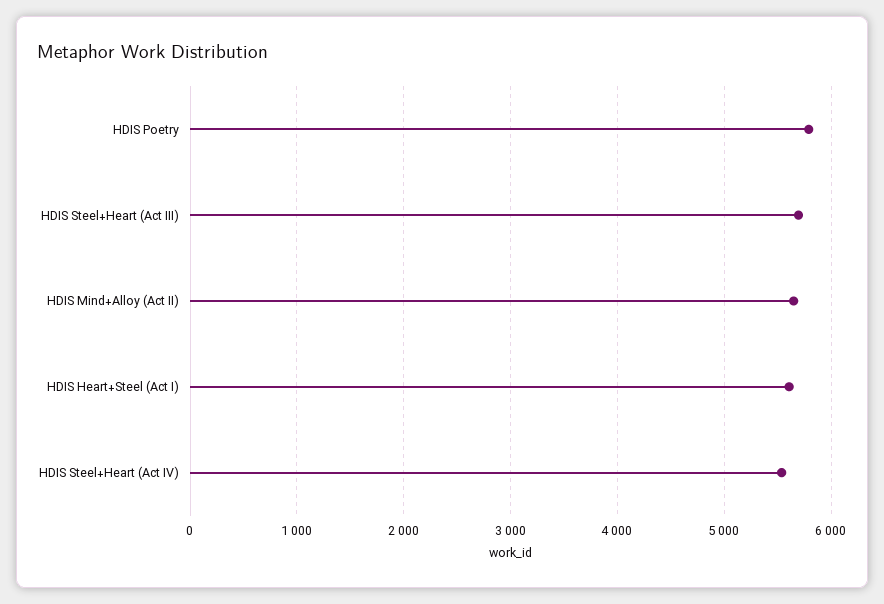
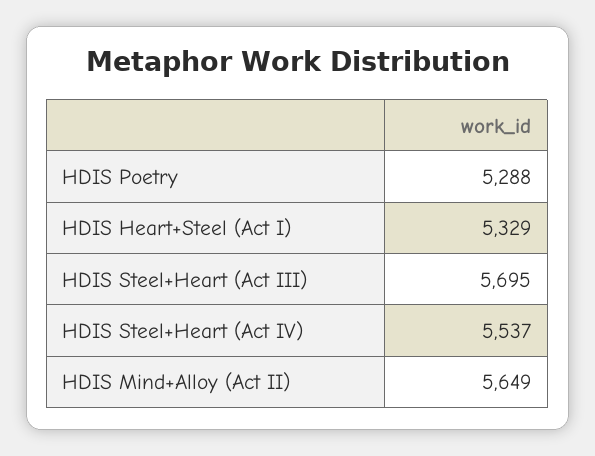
HDIS Poetry: 5800 -> 5288
HDIS Heart+Steel (Act I): 5600 -> 5329

